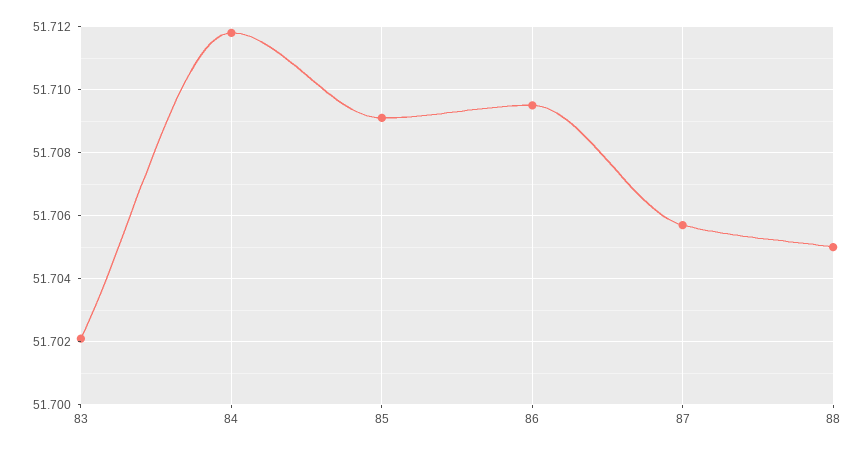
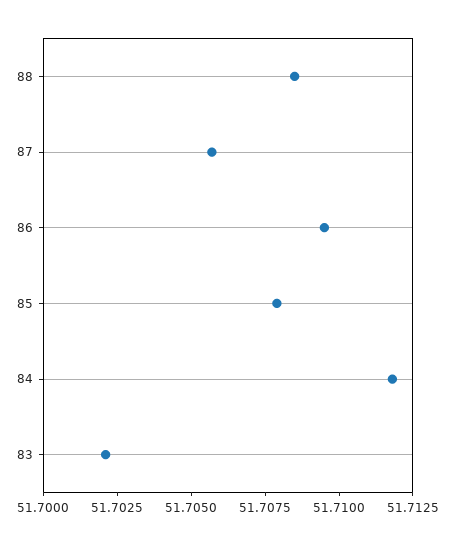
85: 51.709 -> 51.708
88: 51.705 -> 51.7085

